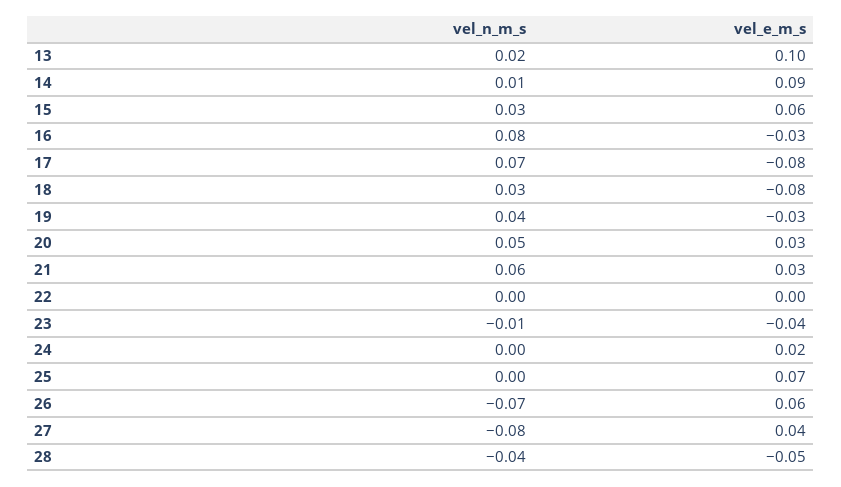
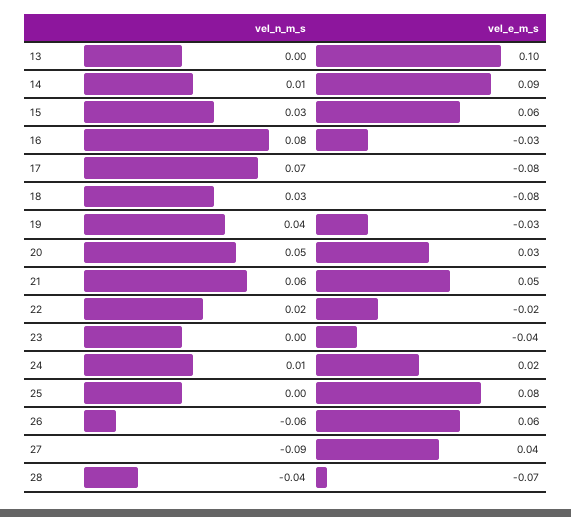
vel_n_m_s, 13: 0.02 -> 0
vel_e_m_s, 21: 0.03 -> 0.05
vel_n_m_s, 22: 0 -> 0.02
vel_e_m_s, 22: 0 -> -0.02
vel_n_m_s, 23: -0.01 -> 0
vel_n_m_s, 24: 0 -> 0.01
vel_e_m_s, 25: 0.07 -> 0.08
vel_n_m_s, 26: -0.07 -> -0.06
vel_n_m_s, 27: -0.08 -> -0.09
vel_e_m_s, 28: -0.05 -> -0.07

